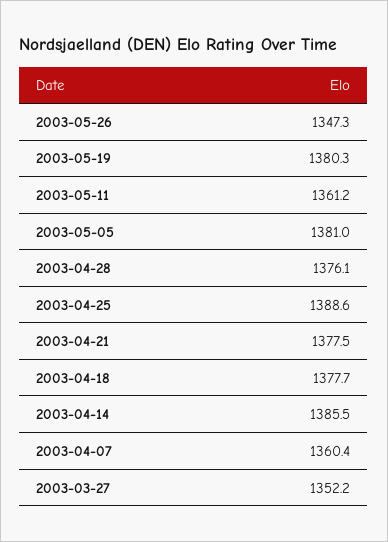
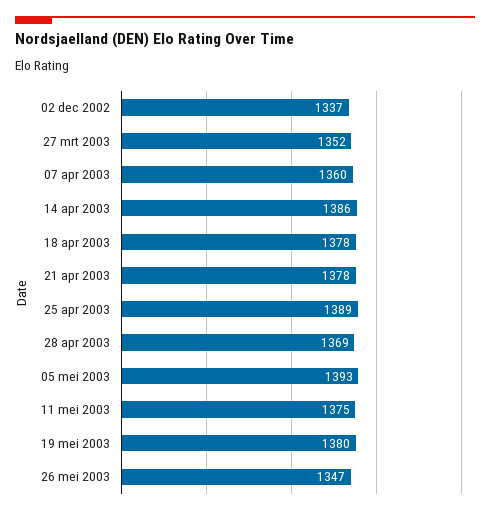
2003-05-11: 1361.2 -> 1375
2003-05-05: 1381 -> 1393
2003-04-28: 1376.1 -> 1369
02 dec 2002: none -> 1337

